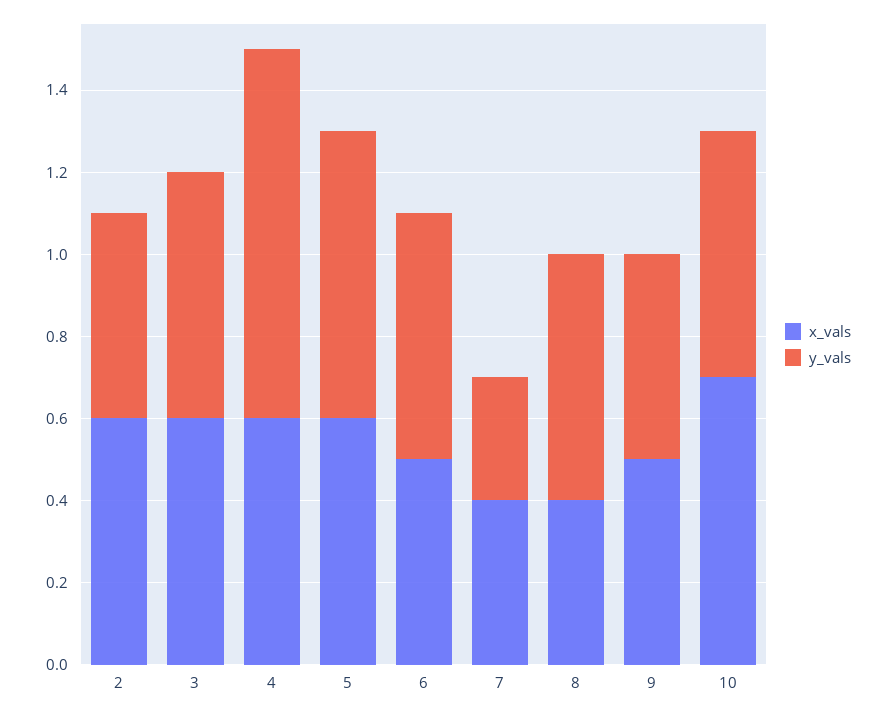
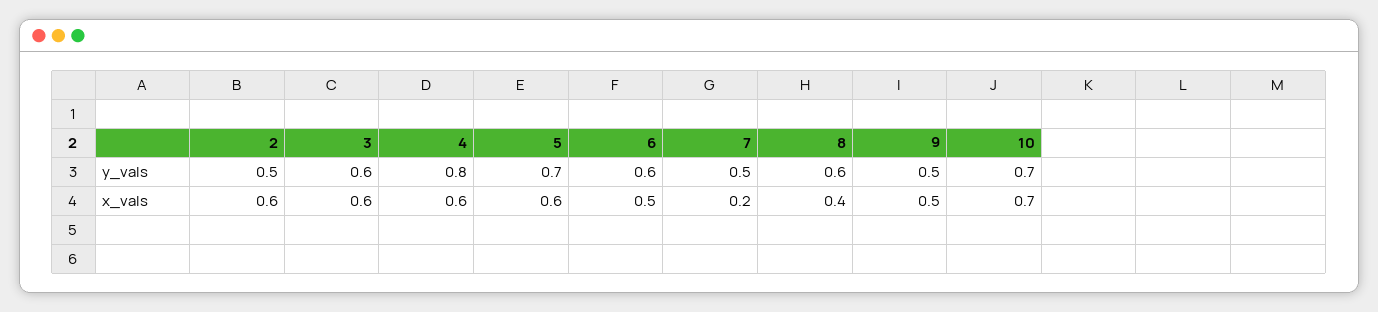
y_vals, 4: 0.9 -> 0.8
x_vals, 7: 0.4 -> 0.2
y_vals, 7: 0.3 -> 0.5
y_vals, 10: 0.6 -> 0.7

